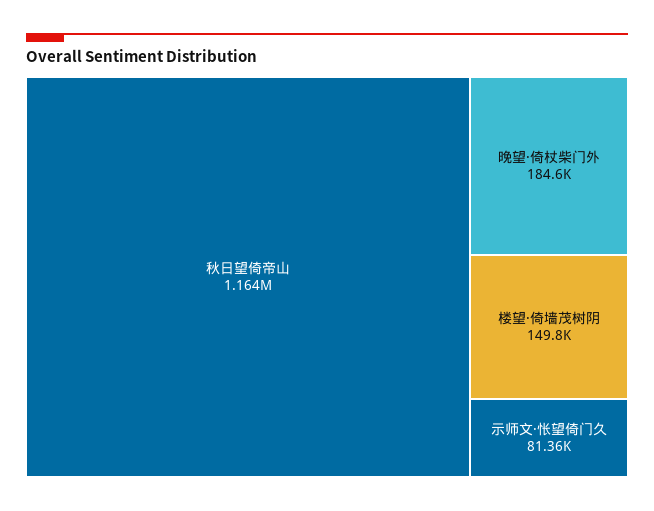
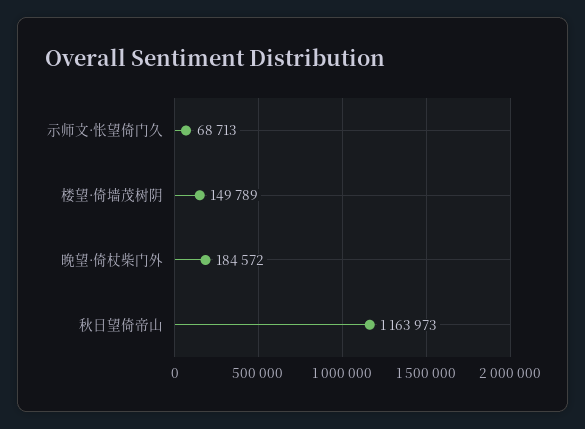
示师文·怅望倚门久: 81360 -> 68713

